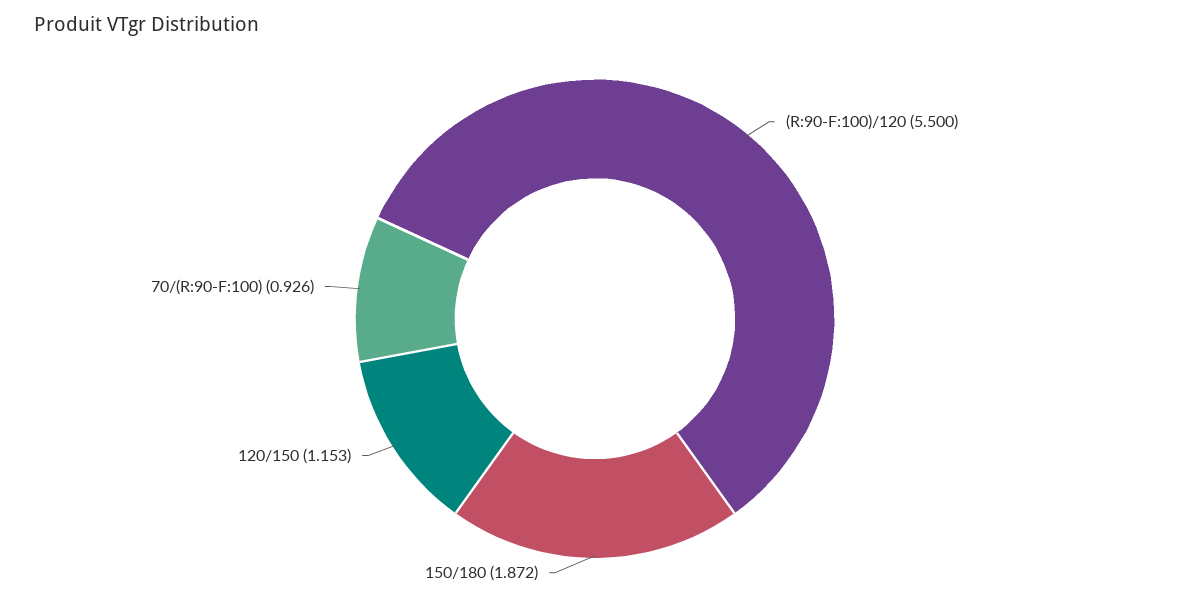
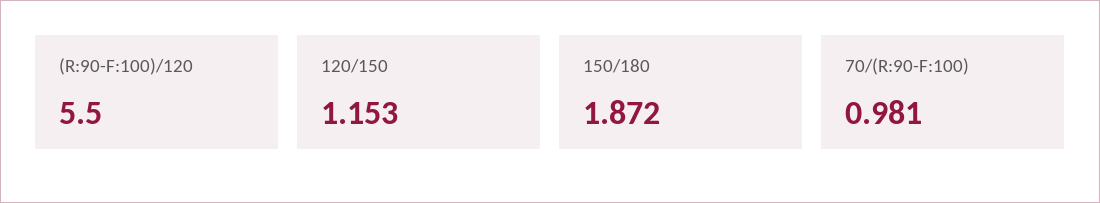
70/(R:90-F:100): 0.926 -> 0.981

